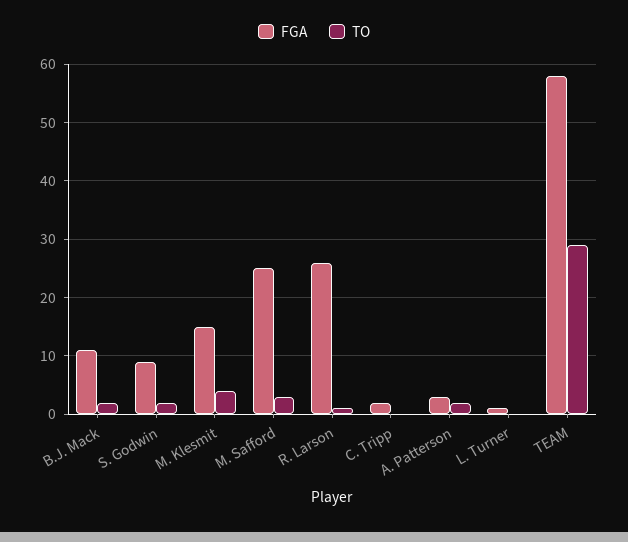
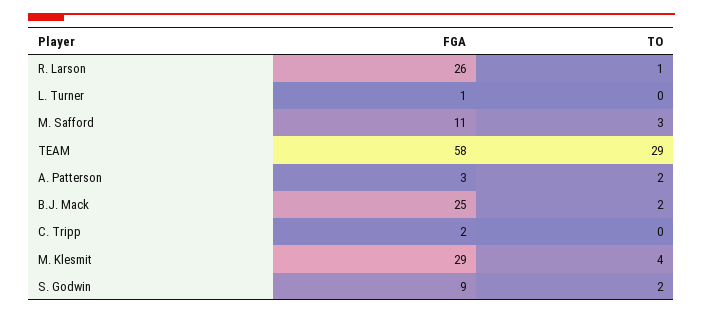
FGA, B.J. Mack: 10 -> 25
FGA, M. Klesmit: 15 -> 29
FGA, M. Safford: 25 -> 11

